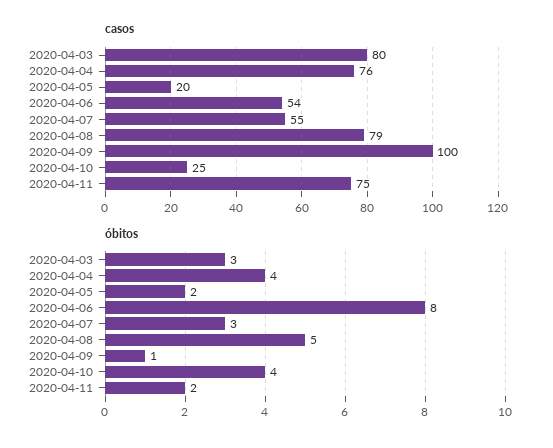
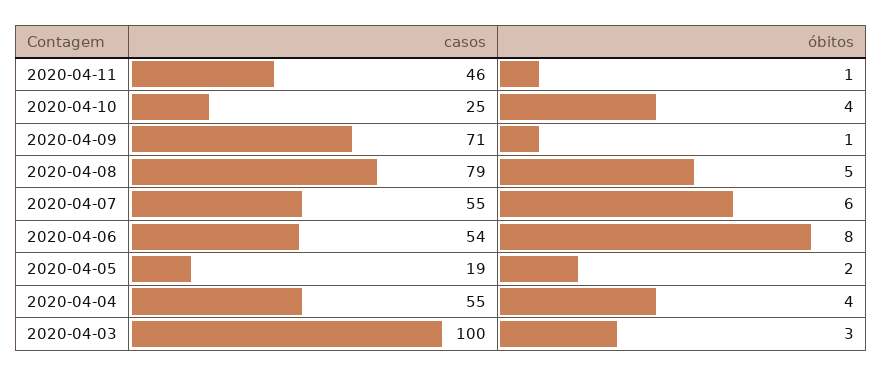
casos, 2020-04-03: 80 -> 100
casos, 2020-04-04: 76 -> 55
casos, 2020-04-05: 20 -> 19
casos, 2020-04-09: 100 -> 71
casos, 2020-04-11: 75 -> 46
óbitos, 2020-04-07: 3 -> 6
óbitos, 2020-04-11: 2 -> 1

